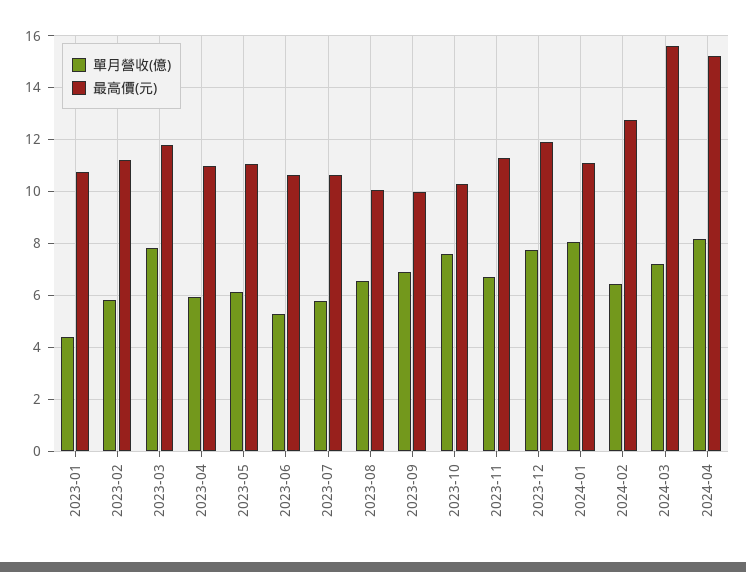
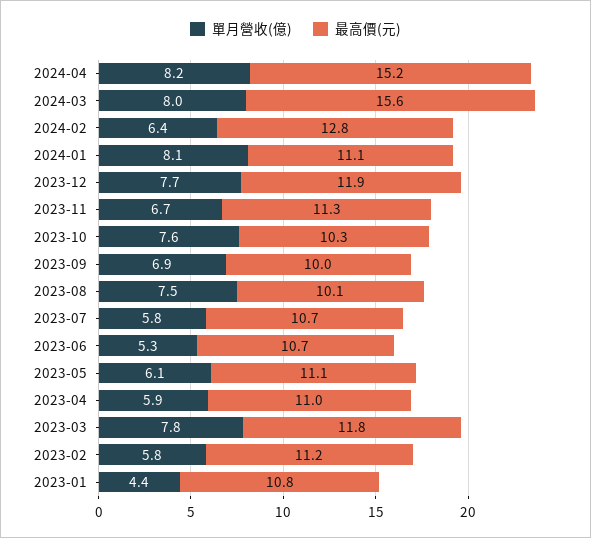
單月營收(億), 2023-08: 6.5 -> 7.5
單月營收(億), 2024-03: 7.25 -> 8

